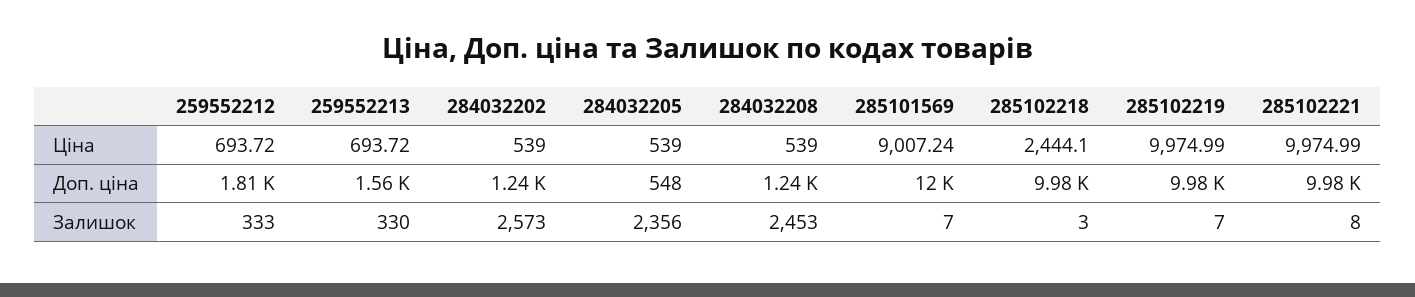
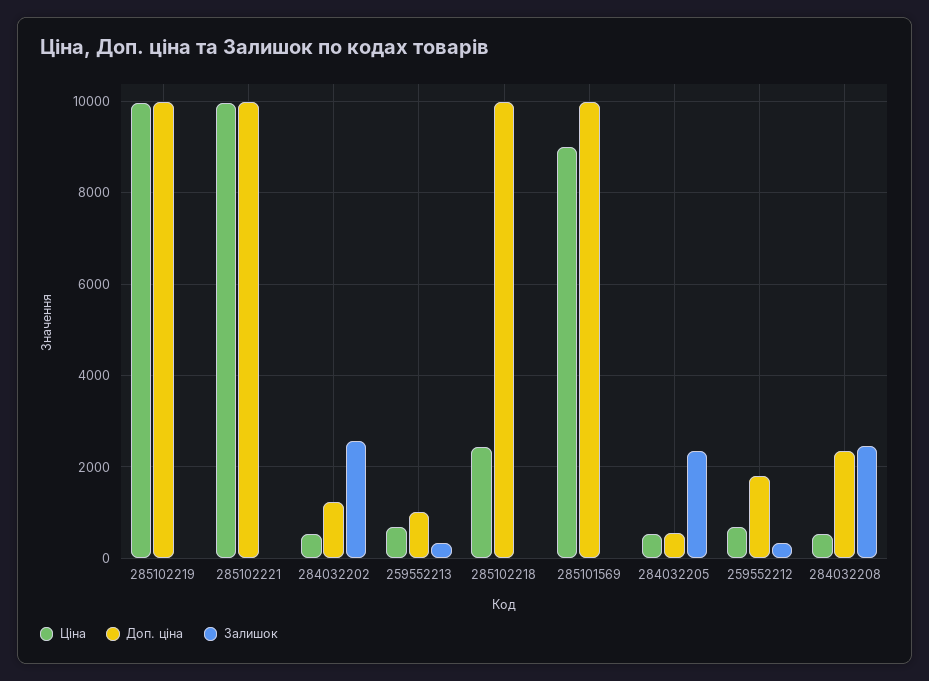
Доп. ціна, 259552213: 1560 -> 1000
Доп. ціна, 284032208: 1240 -> 2400
Доп. ціна, 285101569: 12000 -> 10000

